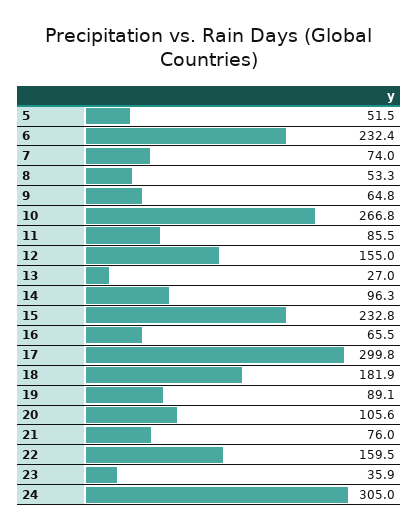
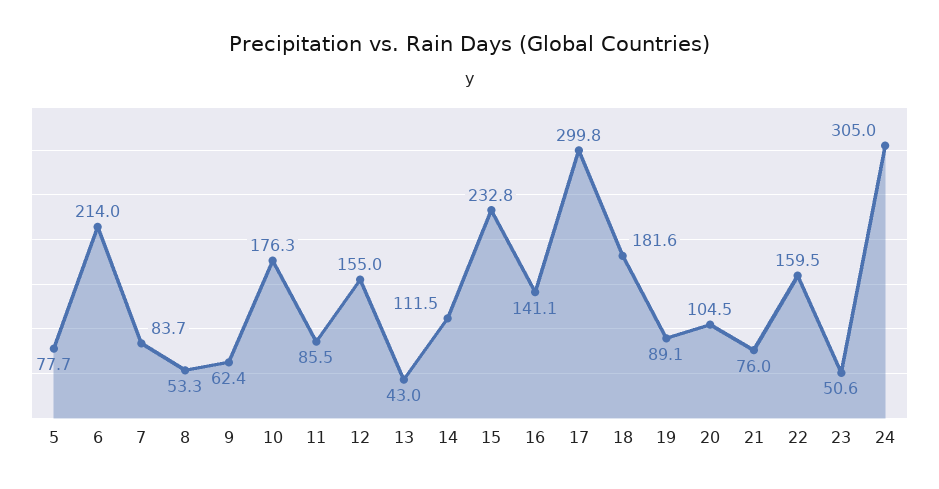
5: 51.5 -> 77.7
6: 232.4 -> 214
7: 74 -> 83.7
9: 64.8 -> 62.4
10: 266.8 -> 176.3
13: 27 -> 43
14: 96.3 -> 111.5
16: 65.5 -> 141.1
18: 181.9 -> 181.6
20: 105.6 -> 104.5
23: 35.9 -> 50.6

